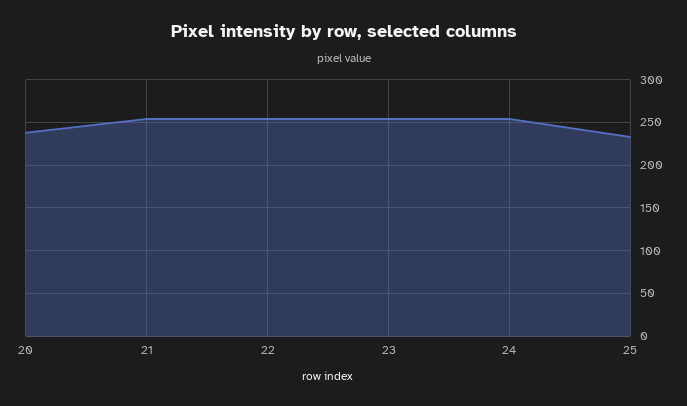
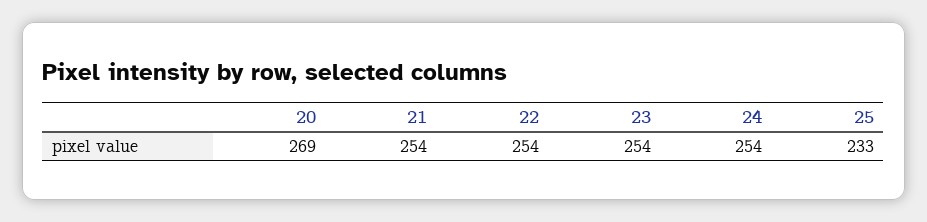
20: 240 -> 269

